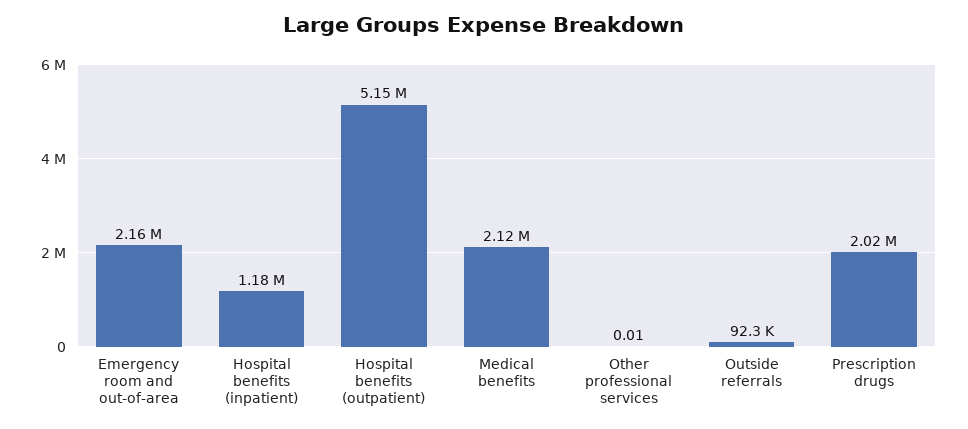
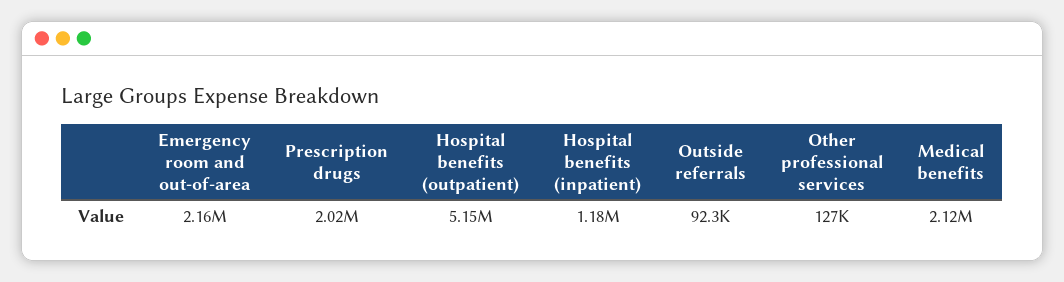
Other professional services: 0.01 -> 127000

